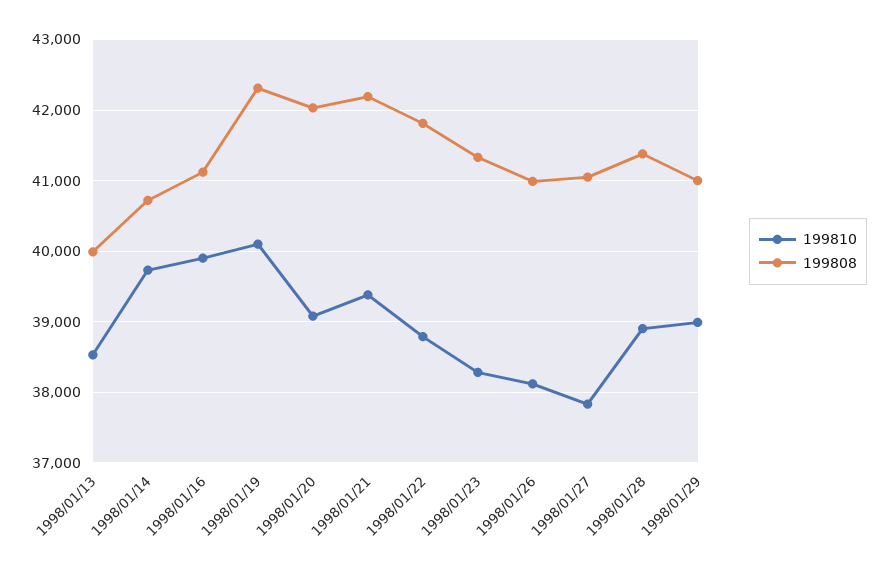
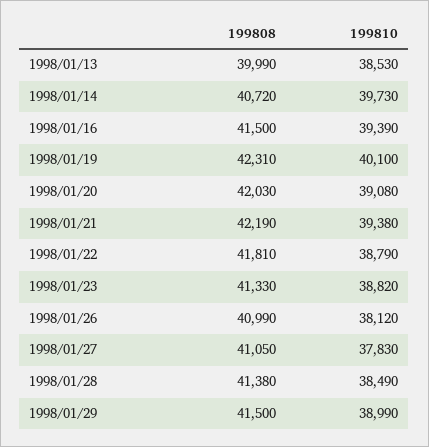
199810, 1998/01/16: 39900 -> 39390
199808, 1998/01/16: 41100 -> 41500
199810, 1998/01/23: 38300 -> 38820
199810, 1998/01/28: 38900 -> 38490
199808, 1998/01/29: 41000 -> 41500

